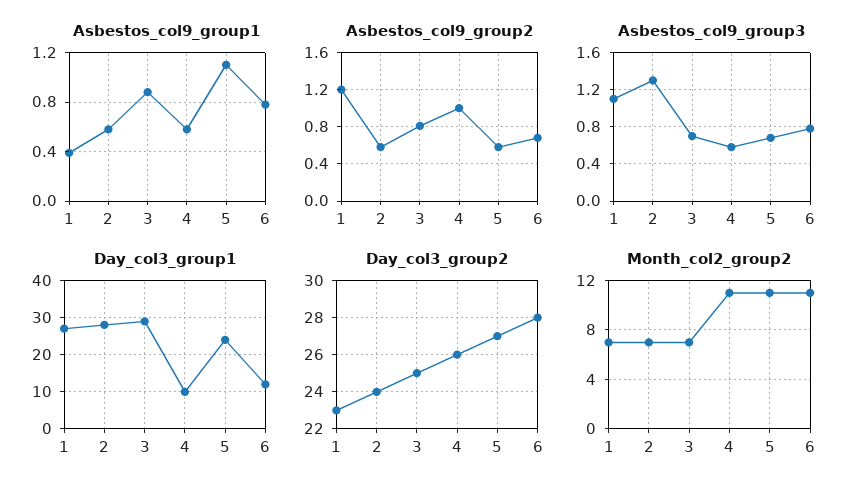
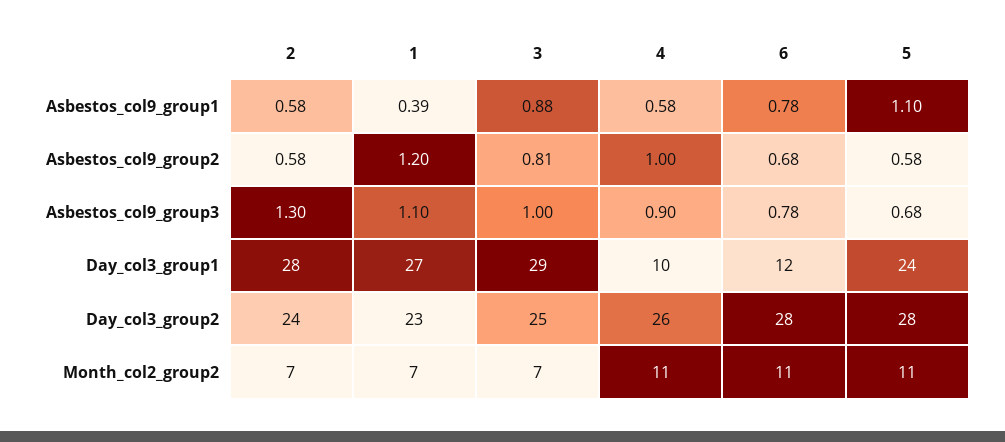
Asbestos_col9_group3, 3: 0.7 -> 1
Asbestos_col9_group3, 4: 0.6 -> 0.9
Day_col3_group2, 5: 27 -> 28

